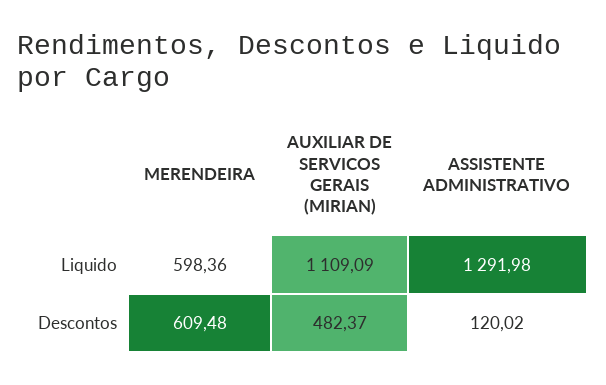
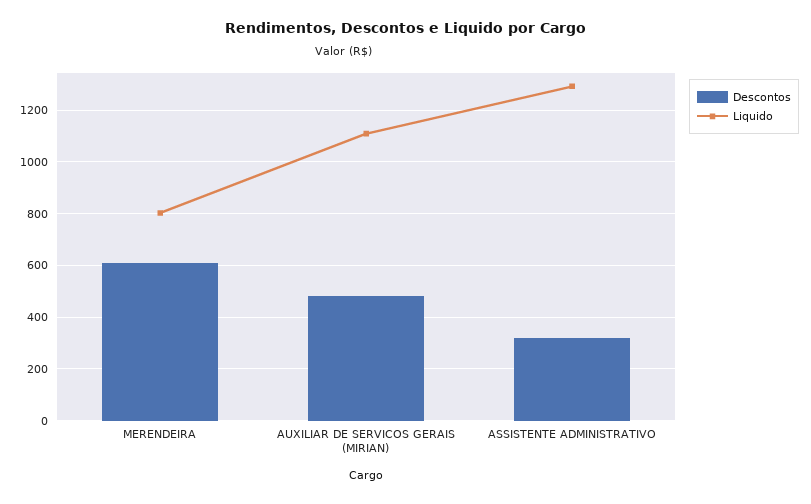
Liquido, MERENDEIRA: 598.36 -> 800
Descontos, ASSISTENTE ADMINISTRATIVO: 120.02 -> 325

